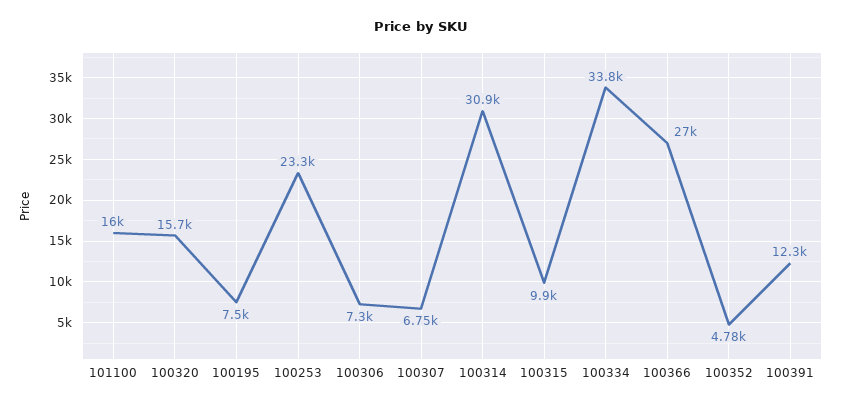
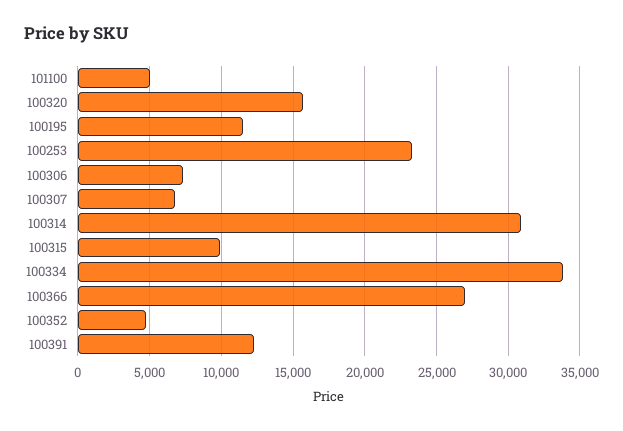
101100: 16000 -> 5000
100195: 7500 -> 11500

